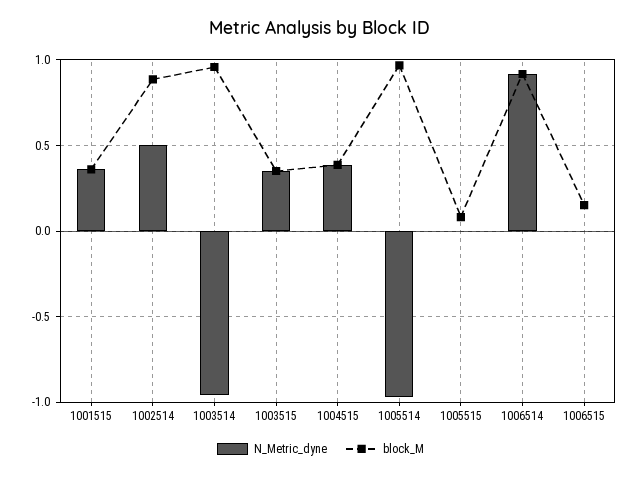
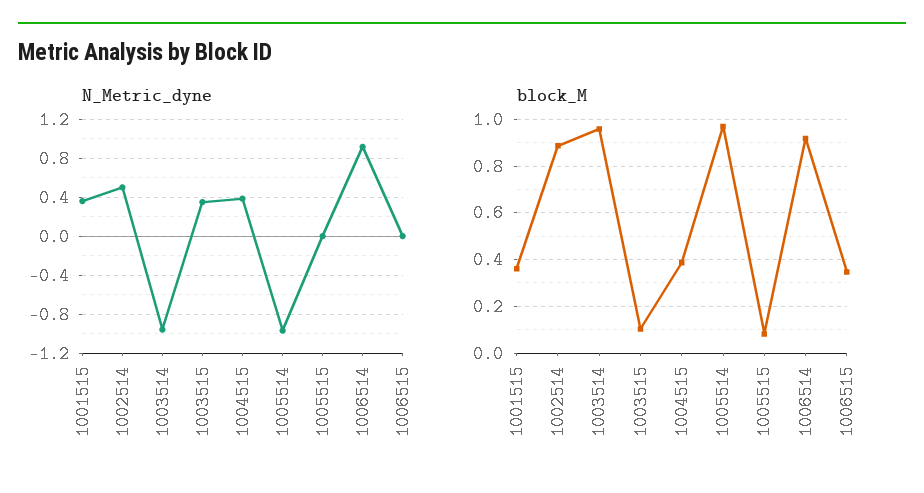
block_M, 1003515: 0.35 -> 0.1
block_M, 1006515: 0.15 -> 0.35

